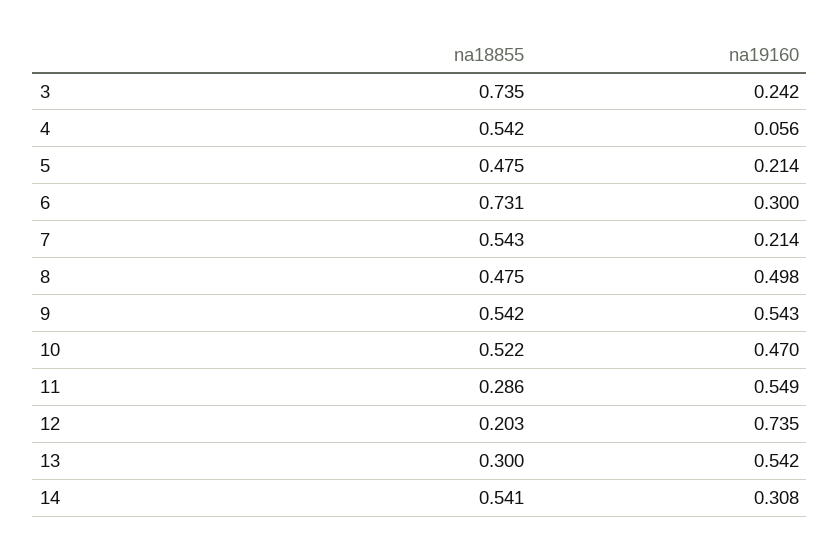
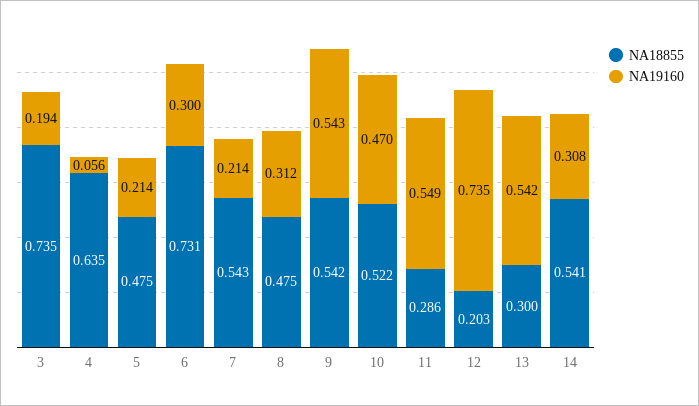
na19160, 3: 0.242 -> 0.194
na18855, 4: 0.542 -> 0.635
na19160, 8: 0.498 -> 0.312

